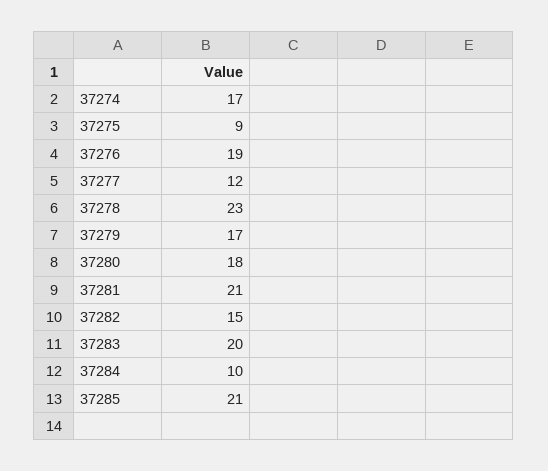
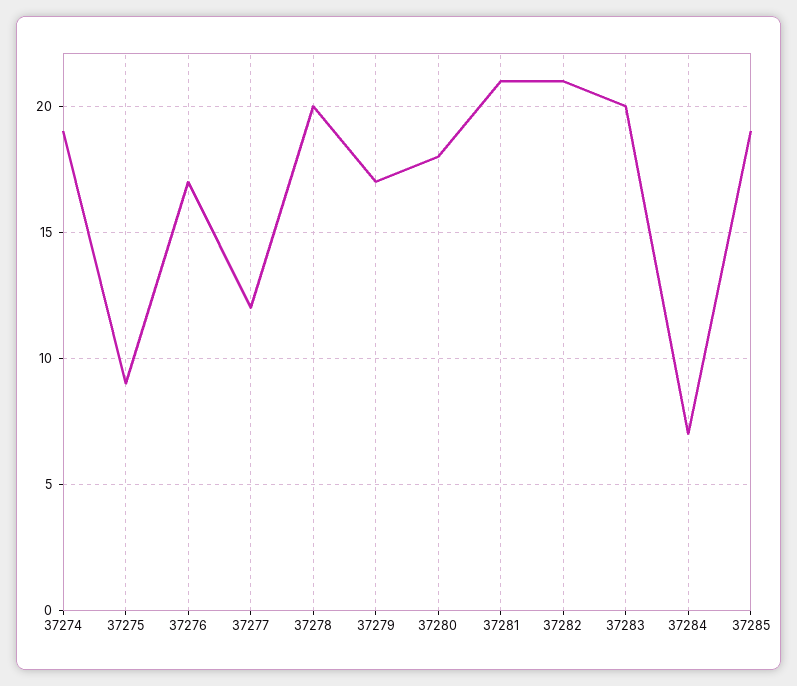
37274: 17 -> 19
37276: 19 -> 17
37278: 23 -> 20
37282: 15 -> 21
37284: 10 -> 7
37285: 21 -> 19

